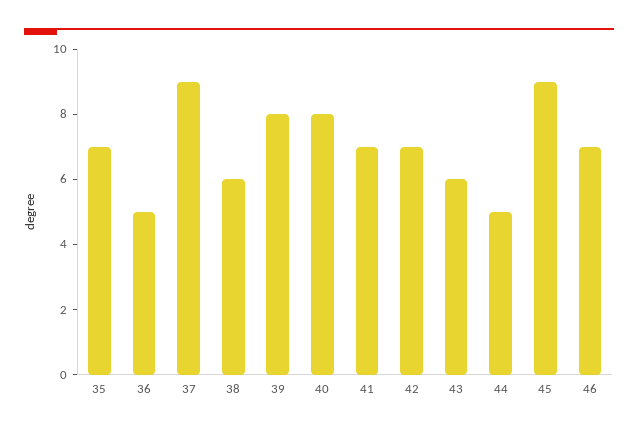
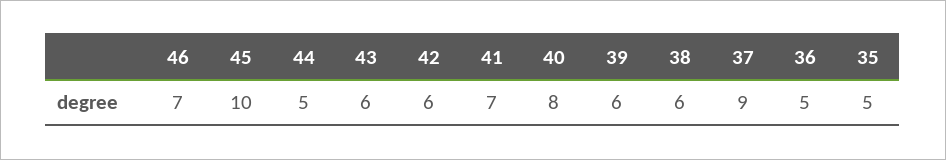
35: 7 -> 5
39: 8 -> 6
42: 7 -> 6
45: 9 -> 10

